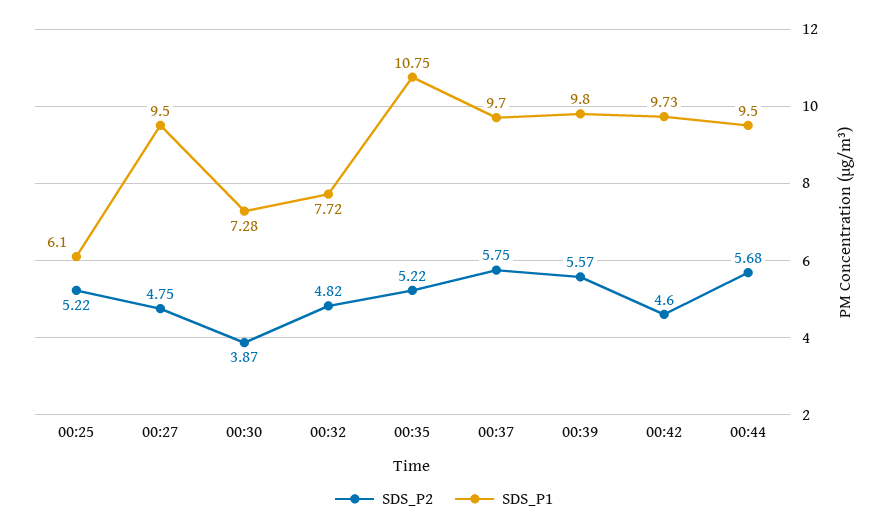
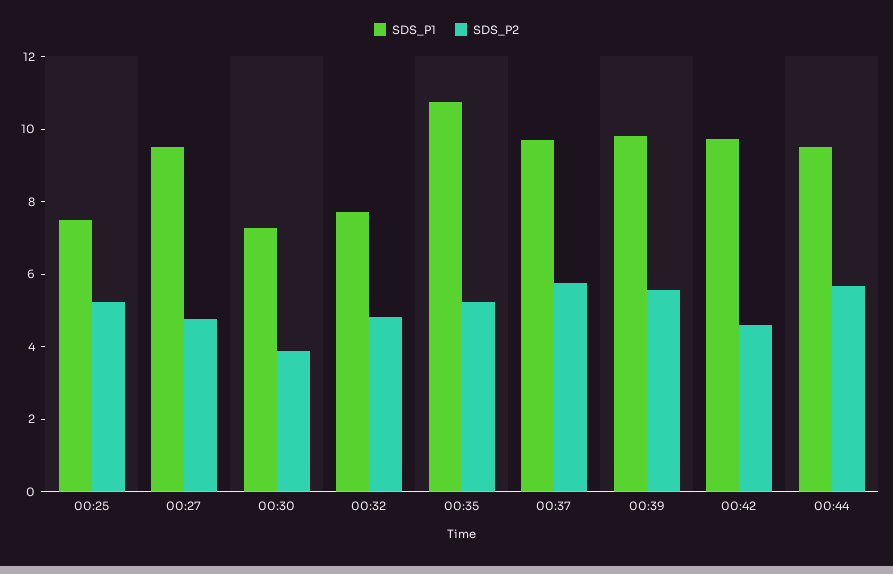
SDS_P1, 00:25: 6.1 -> 7.5

